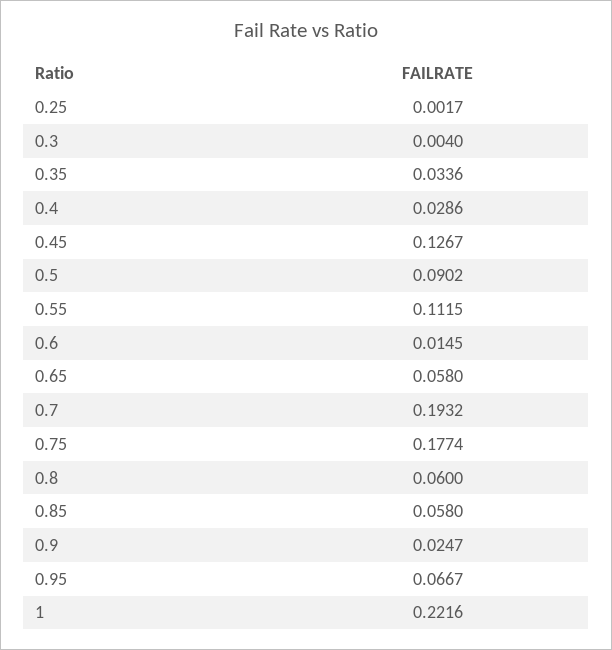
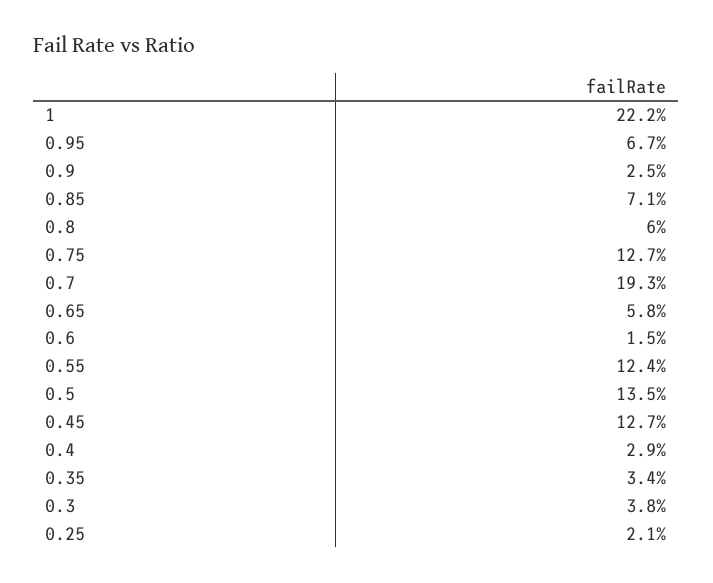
0.25: 0.0017 -> 0.021
0.3: 0.004 -> 0.038
0.5: 0.0902 -> 0.135
0.55: 0.1115 -> 0.124
0.75: 0.1774 -> 0.127
0.85: 0.058 -> 0.071

